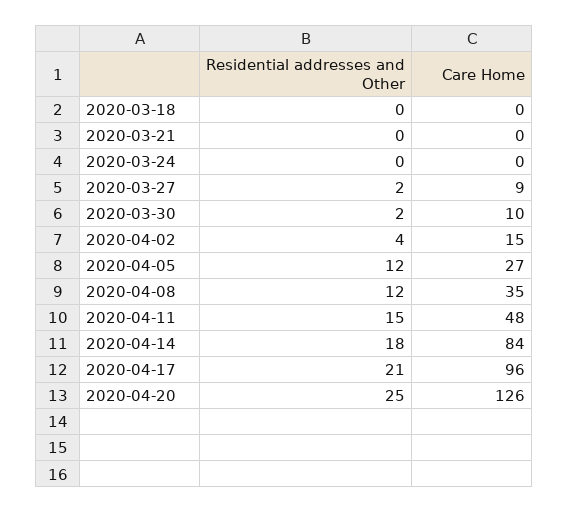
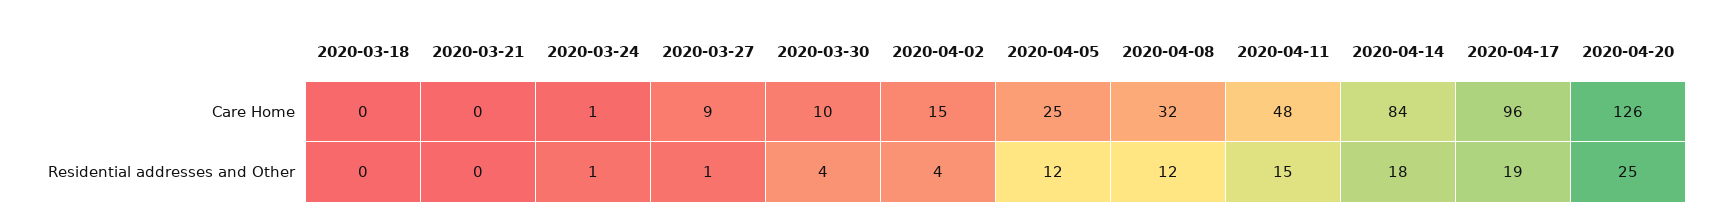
Residential addresses and Other, 2020-03-24: 0 -> 1
Care Home, 2020-03-24: 0 -> 1
Residential addresses and Other, 2020-03-27: 2 -> 1
Residential addresses and Other, 2020-03-30: 2 -> 4
Care Home, 2020-04-05: 27 -> 25
Care Home, 2020-04-08: 35 -> 32
Residential addresses and Other, 2020-04-17: 21 -> 19

